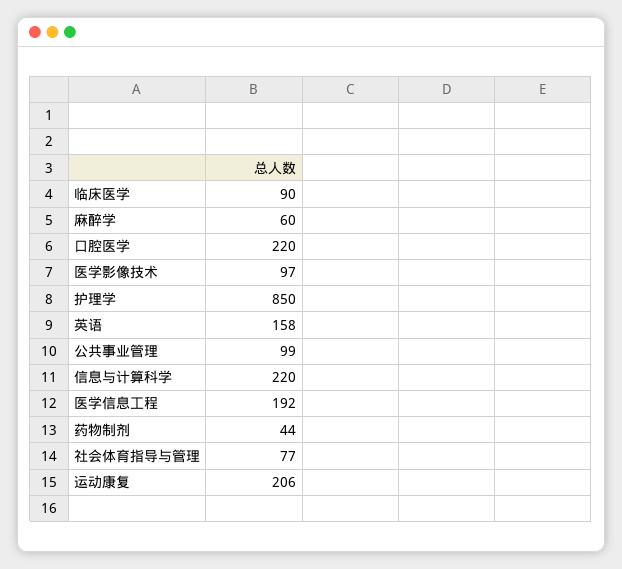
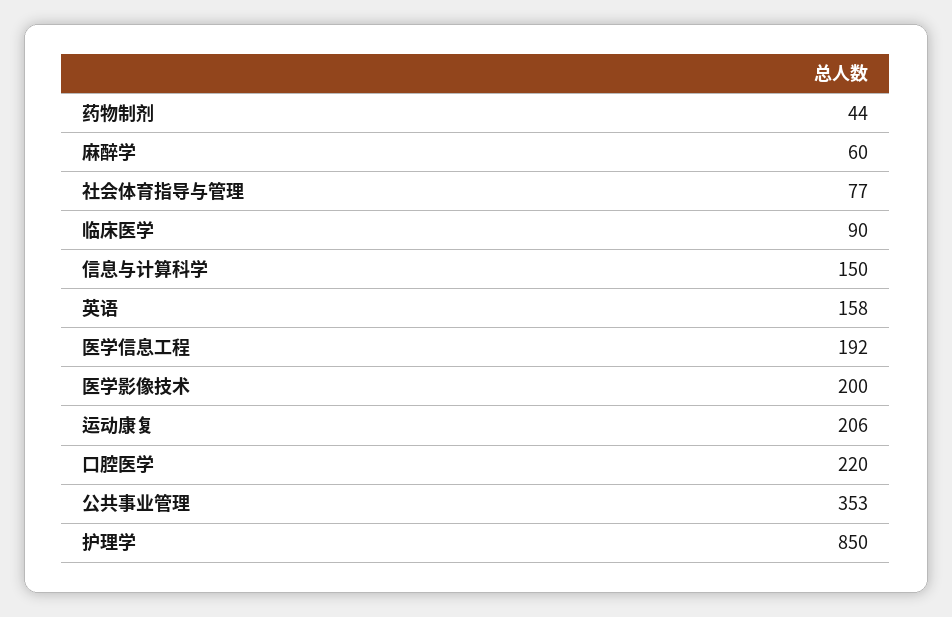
医学影像技术: 97 -> 200
公共事业管理: 99 -> 353
信息与计算科学: 220 -> 150

